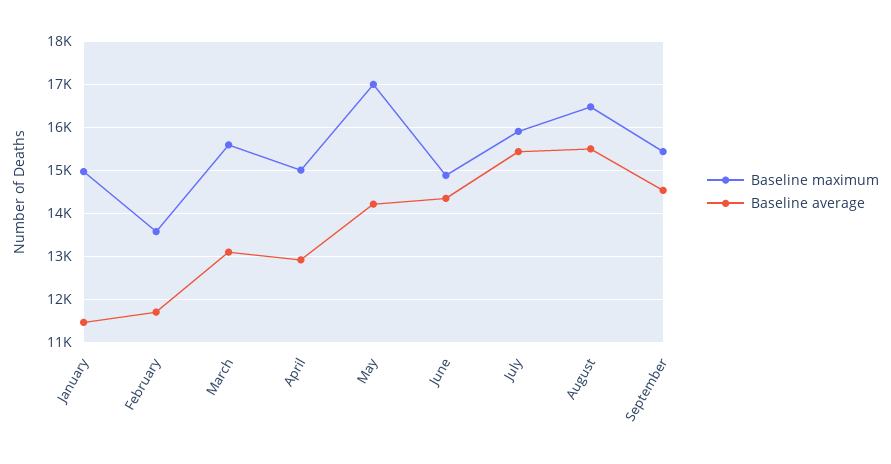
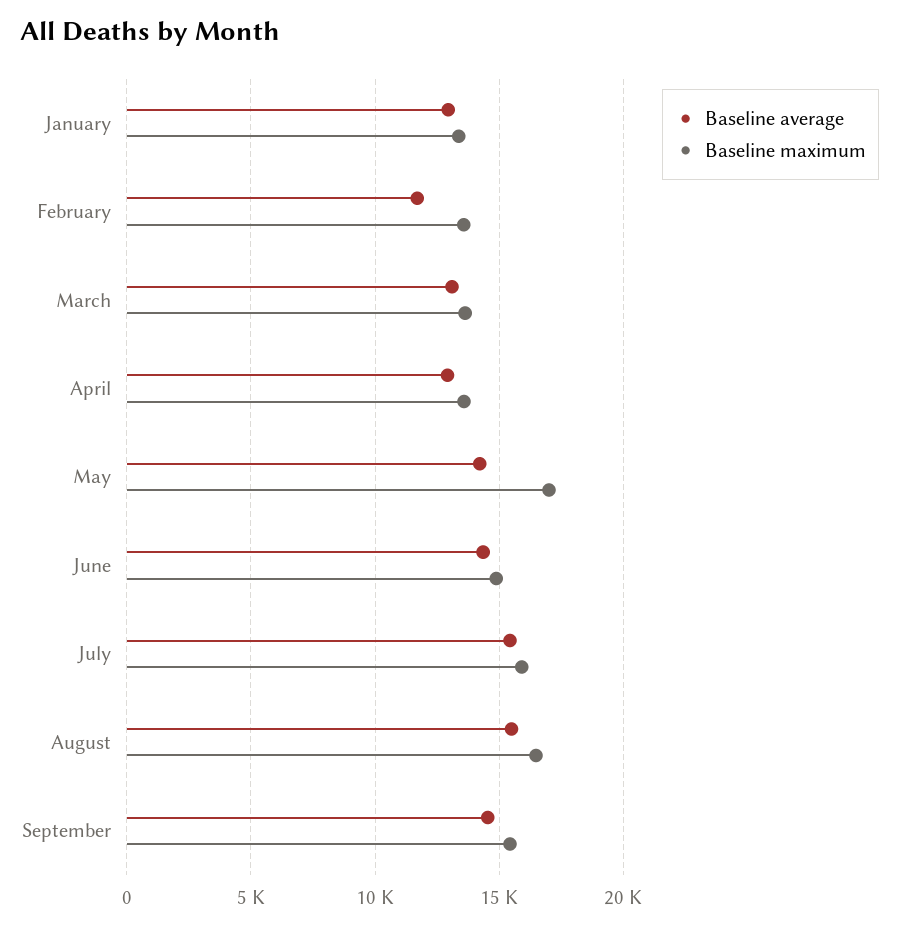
Baseline maximum, January: 15000 -> 13500
Baseline average, January: 11400 -> 13000
Baseline maximum, March: 15600 -> 13500
Baseline maximum, April: 15000 -> 13500

